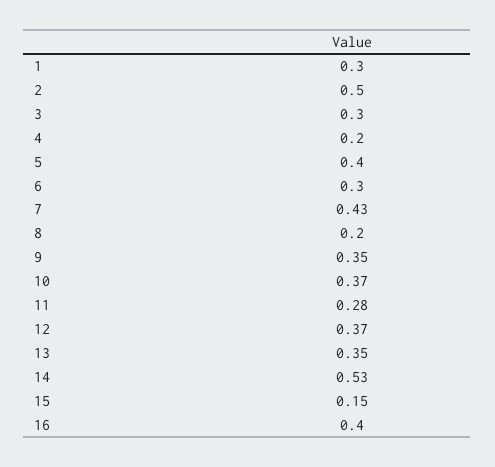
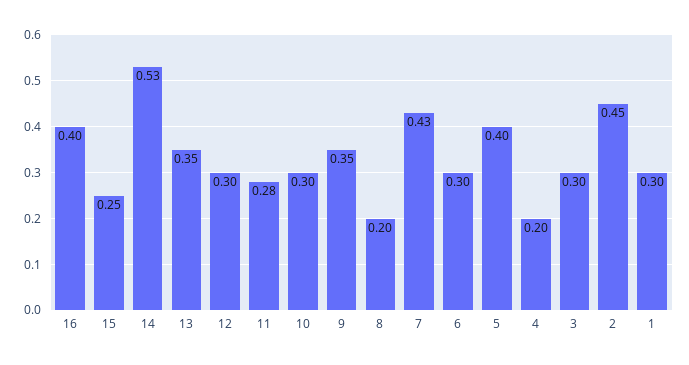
2: 0.5 -> 0.45
10: 0.37 -> 0.3
12: 0.37 -> 0.3
15: 0.15 -> 0.25

